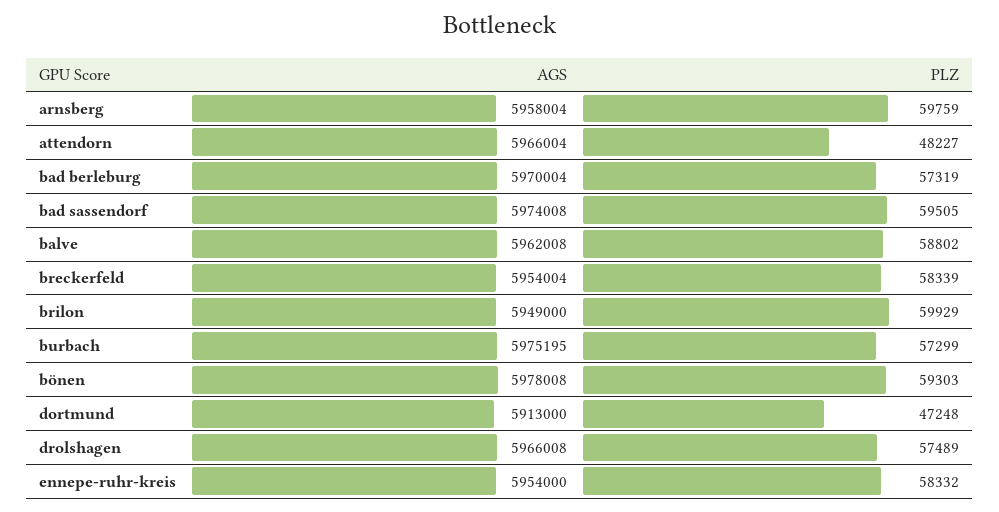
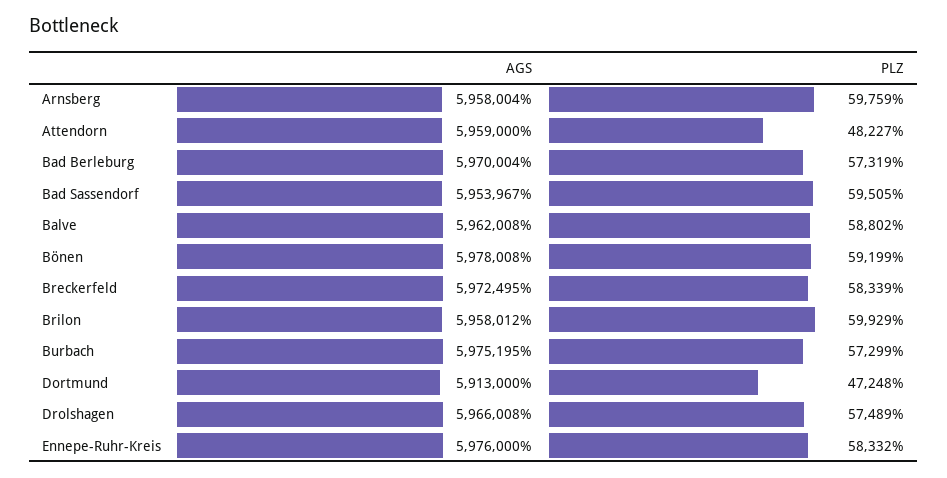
AGS, attendorn: 5966004 -> 5959000
AGS, bad sassendorf: 5974008 -> 5953967
AGS, breckerfeld: 5954004 -> 5972495
AGS, brilon: 5949000 -> 5958012
PLZ, bönen: 59303 -> 59199
AGS, ennepe-ruhr-kreis: 5954000 -> 5976000

